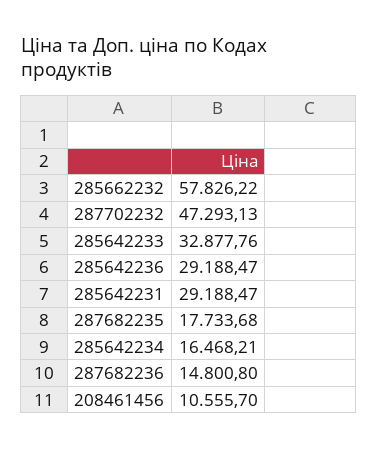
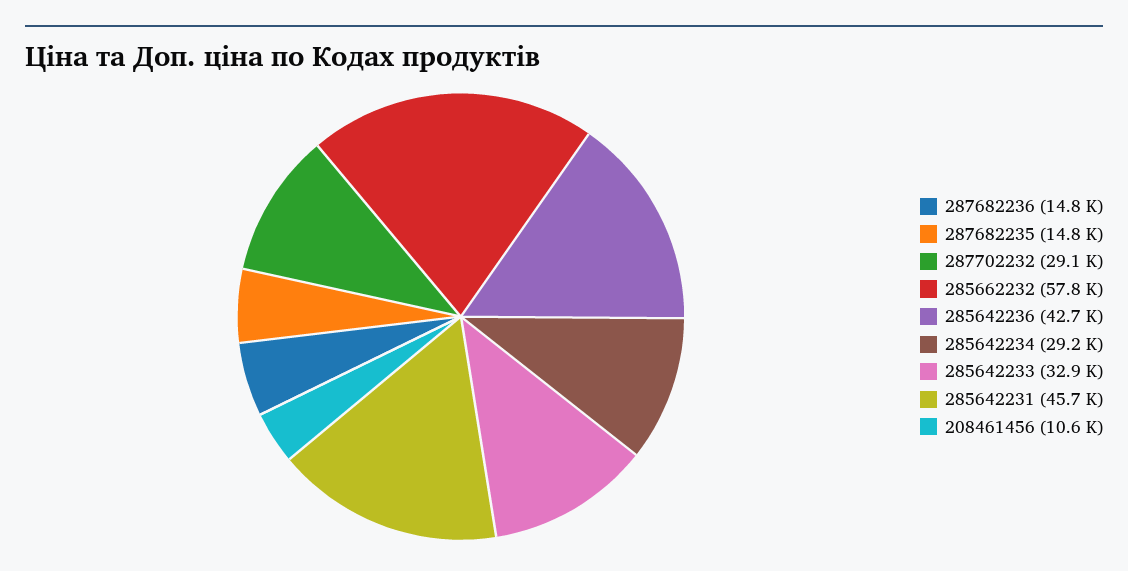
287702232: 47293.13 -> 29100
285642236: 29188.47 -> 42700
285642231: 29188.47 -> 45700
287682235: 17733.68 -> 14800
285642234: 16468.21 -> 29200

